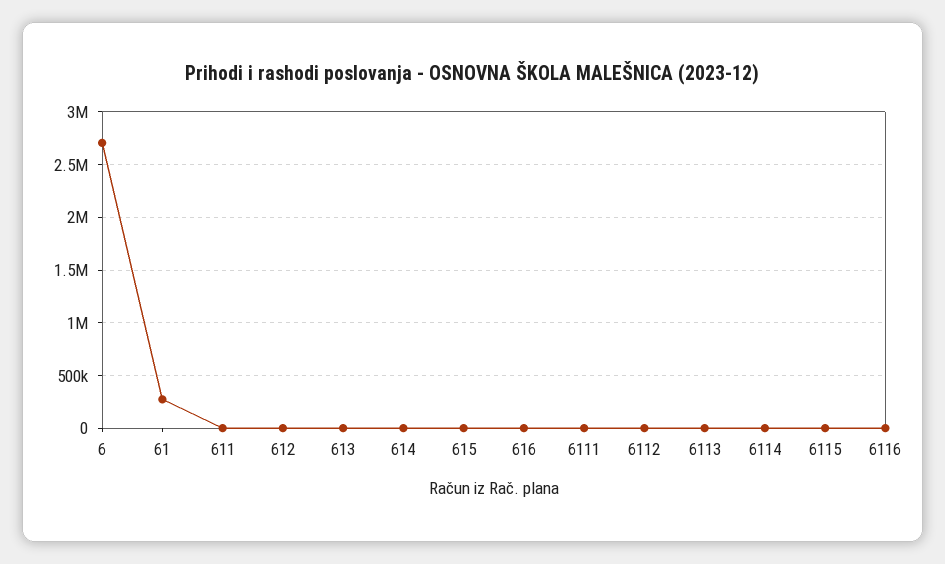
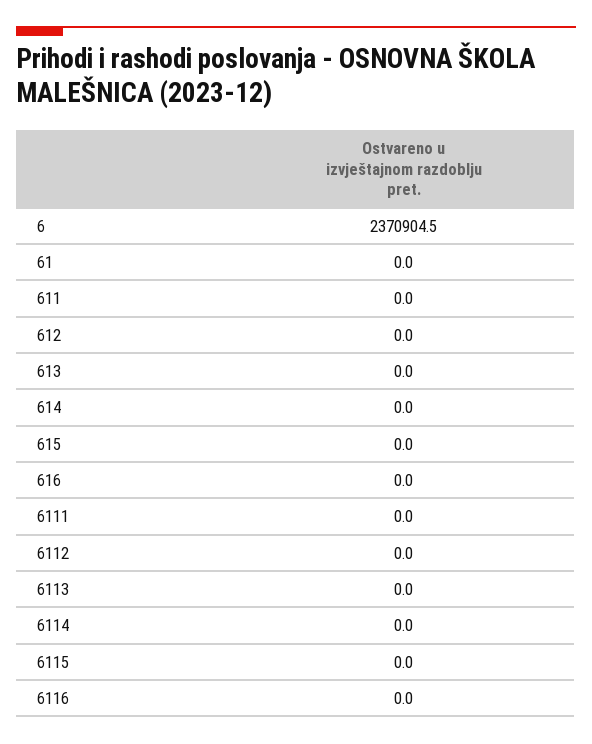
6: 2700000 -> 2370904.5
61: 300000 -> 0

